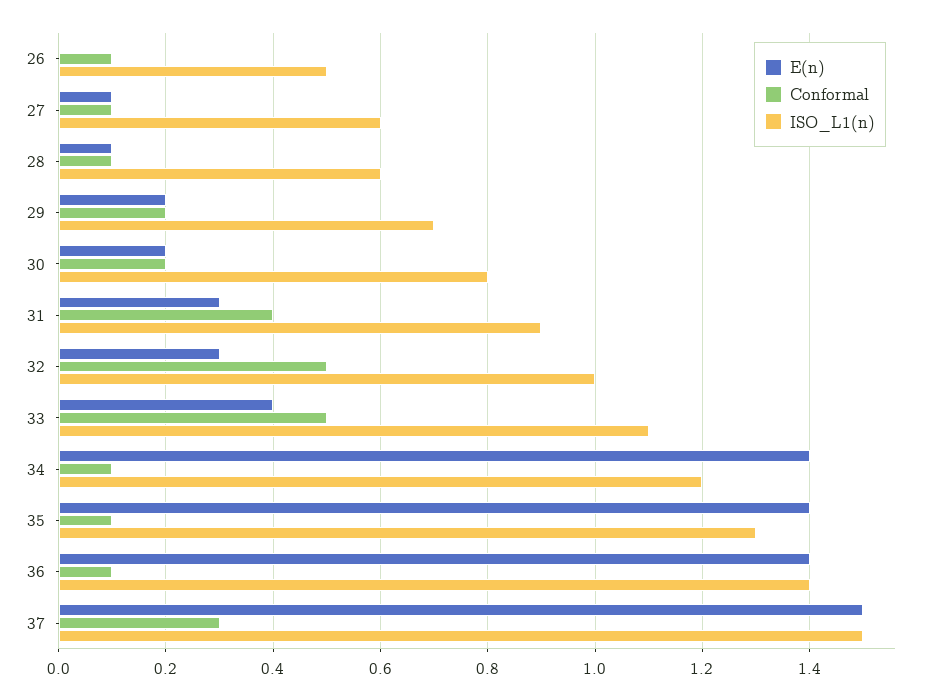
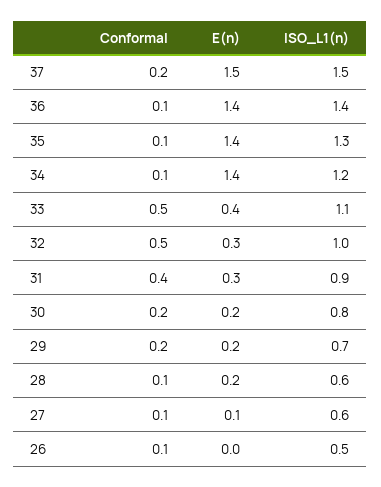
E(n), 28: 0.1 -> 0.2
Conformal, 37: 0.3 -> 0.2

